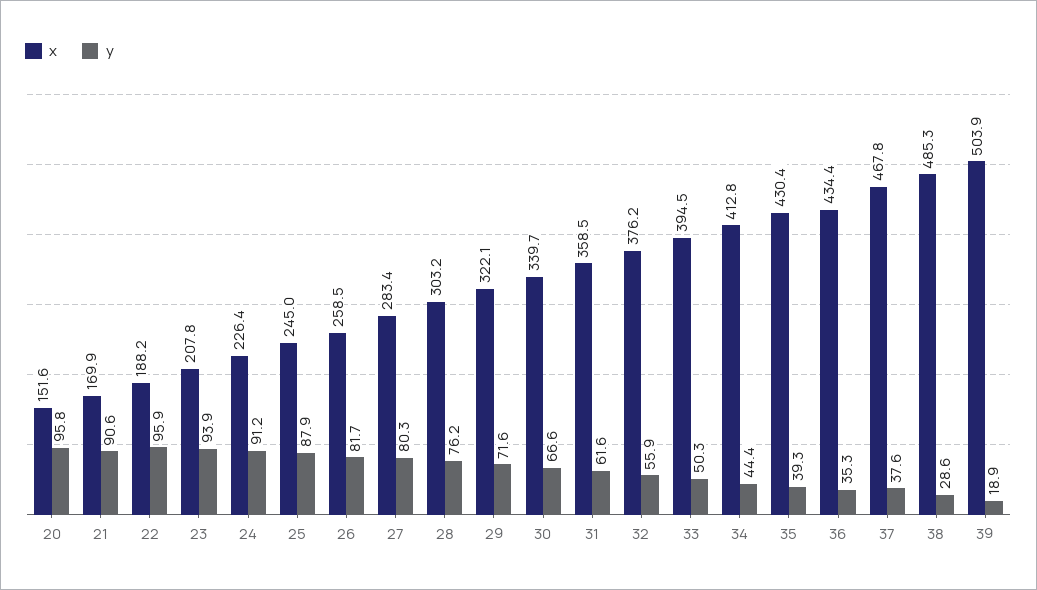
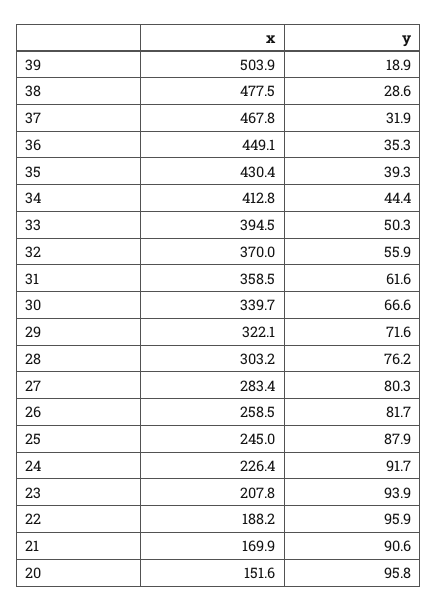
y, 24: 91.2 -> 91.7
x, 32: 376.2 -> 370
x, 36: 434.4 -> 449.1
y, 37: 37.6 -> 31.9
x, 38: 485.3 -> 477.5

